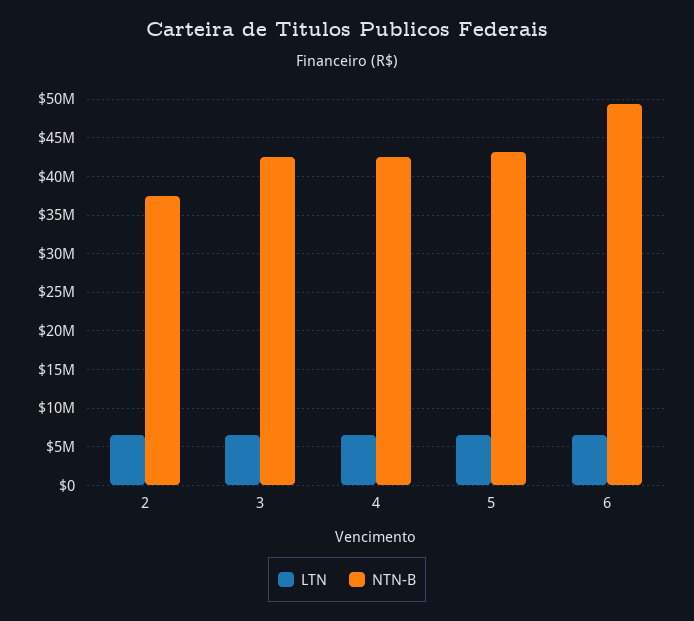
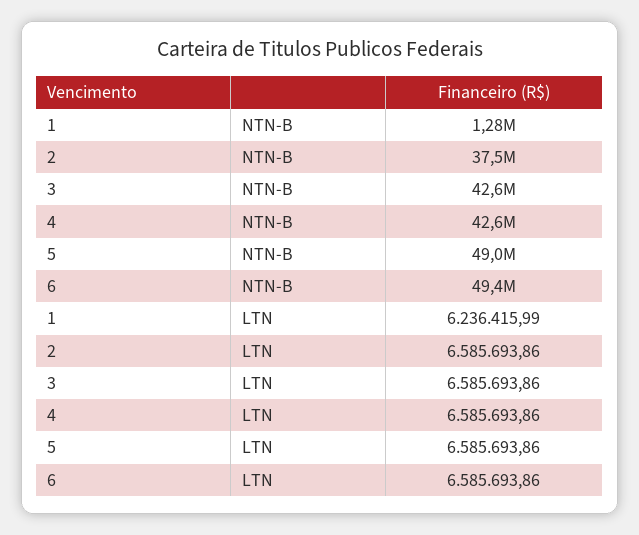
NTN-B, 5: 43000000 -> 49000000
NTN-B, 1: none -> 1280000
LTN, 1: none -> 6236415.99

